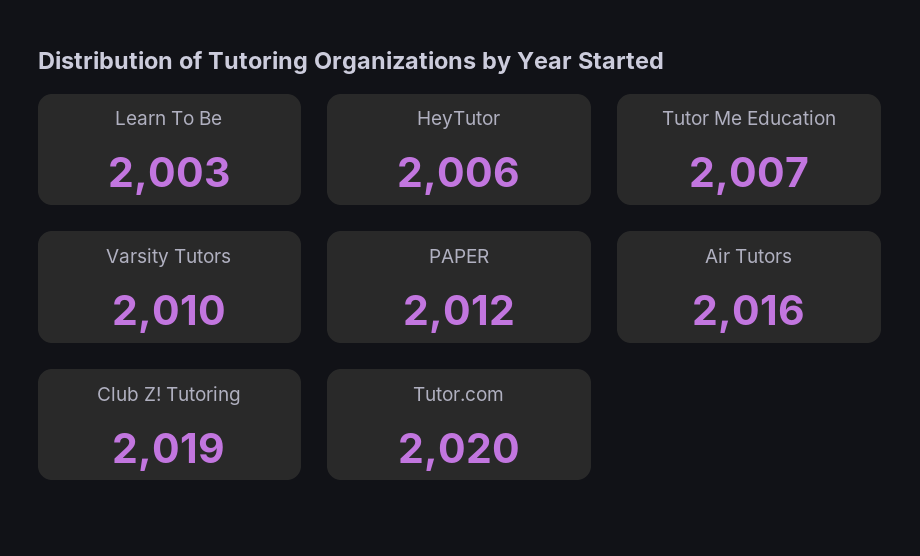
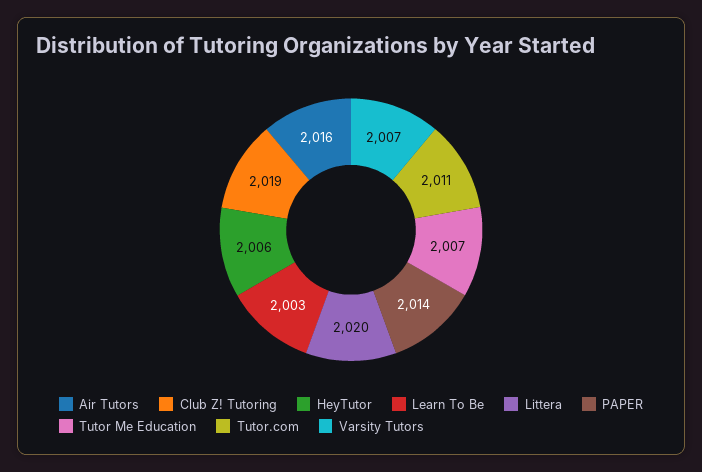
Varsity Tutors: 2010 -> 2007
PAPER: 2012 -> 2014
Tutor.com: 2020 -> 2011
Littera: none -> 2020

